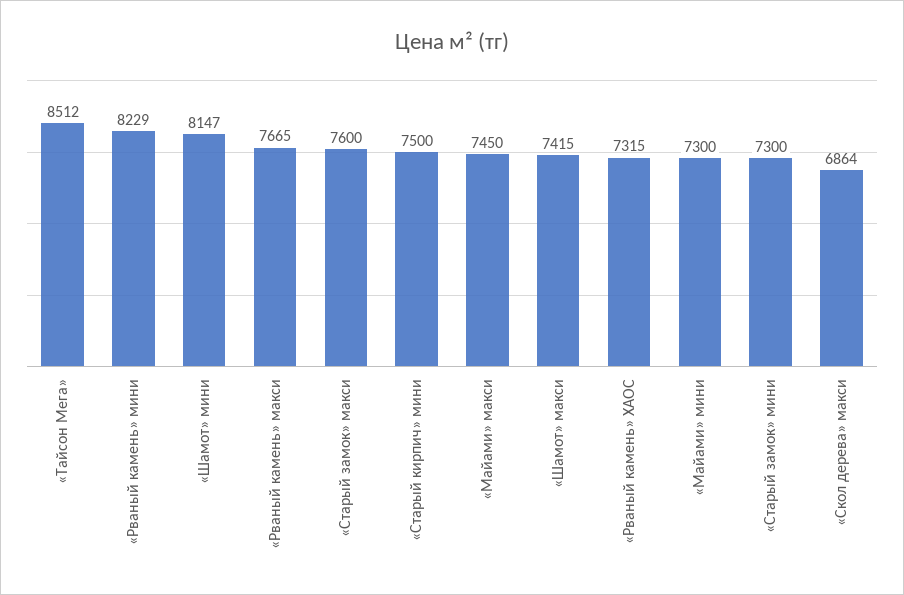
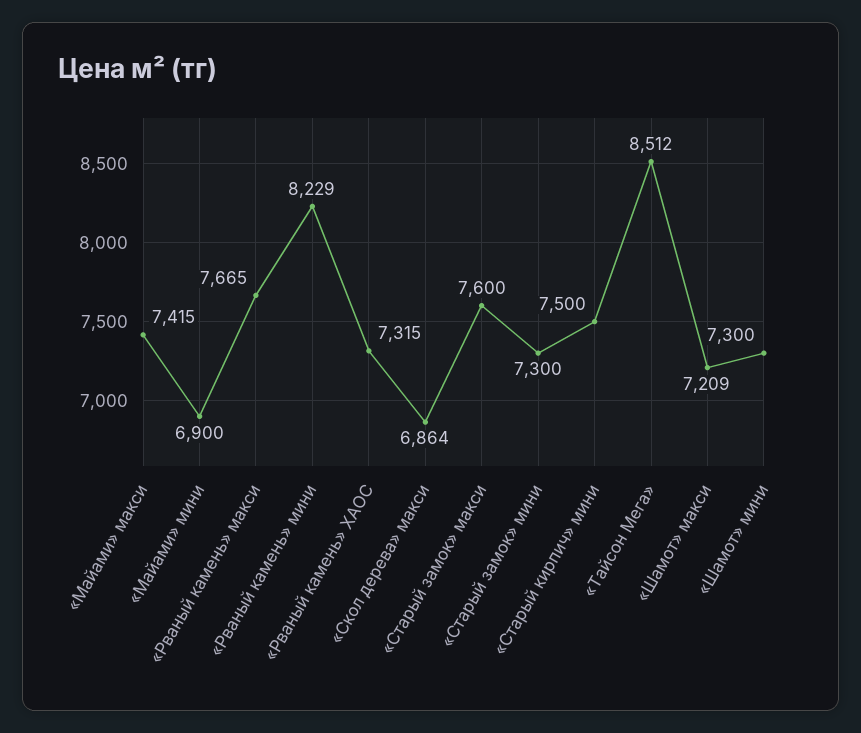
«Шамот» мини: 8147 -> 7300
«Майами» макси: 7450 -> 7415
«Шамот» макси: 7415 -> 7209
«Майами» мини: 7300 -> 6900

